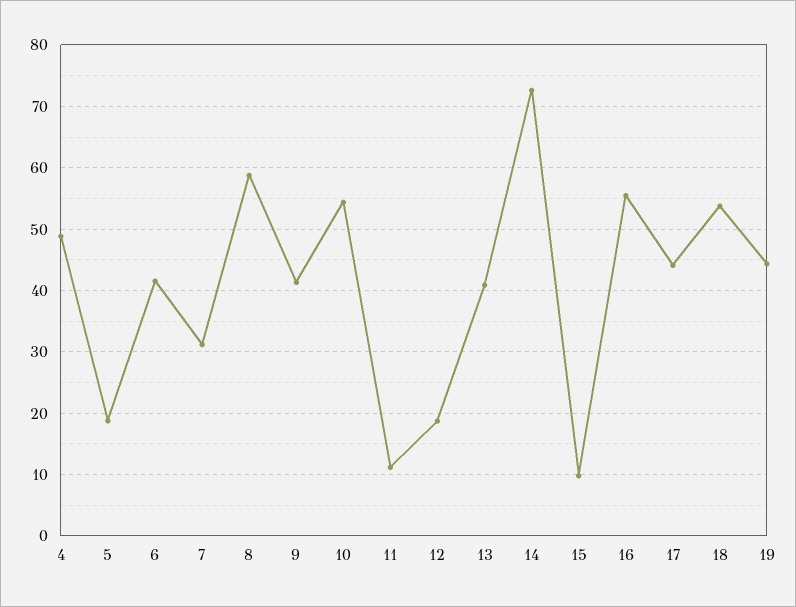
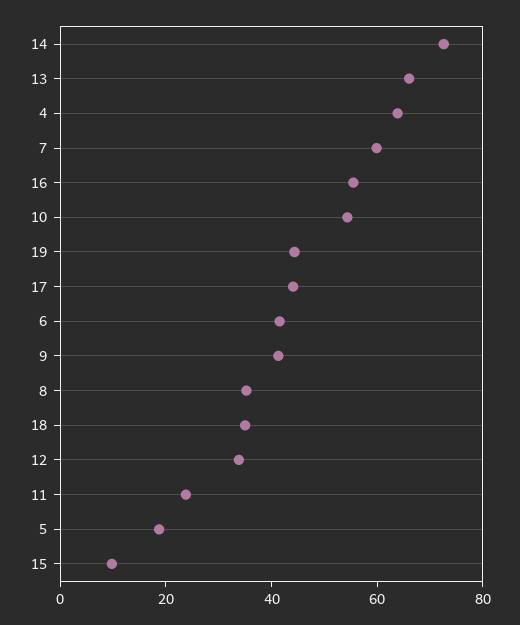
4: 49 -> 65
7: 31 -> 60
8: 59 -> 35
11: 11 -> 25
12: 19 -> 35
13: 41 -> 65
18: 54 -> 35

